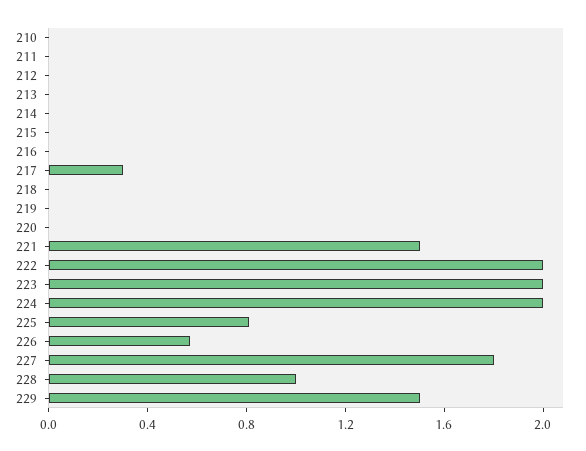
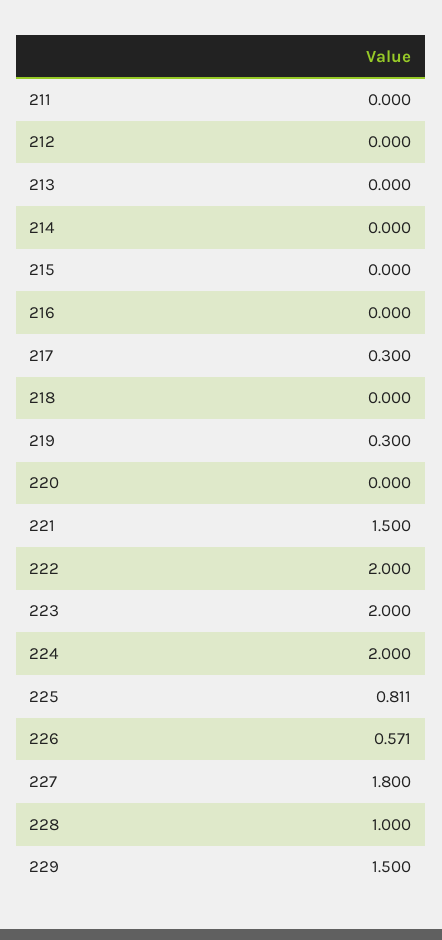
210: 0 -> none
219: 0 -> 0.3

